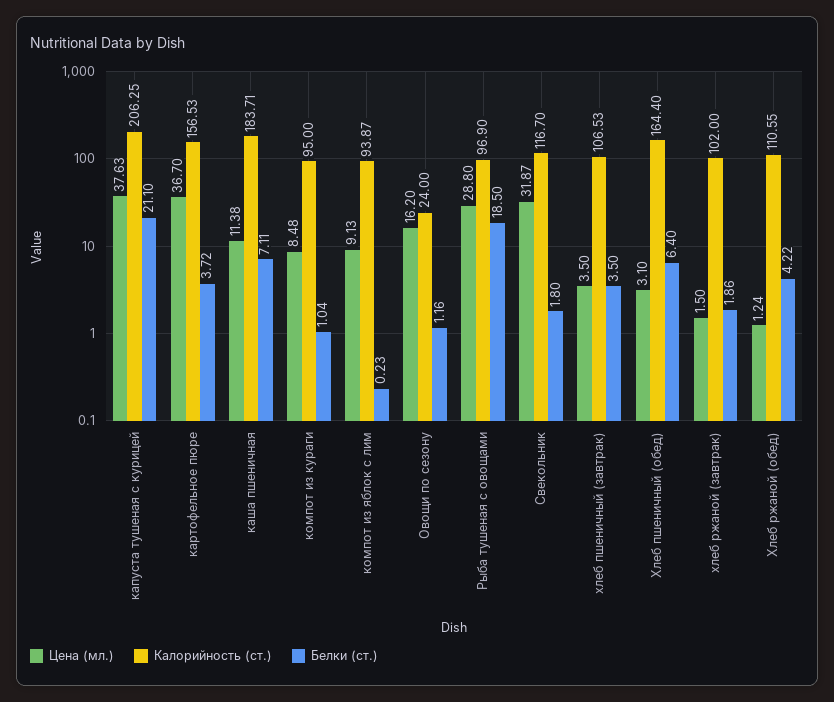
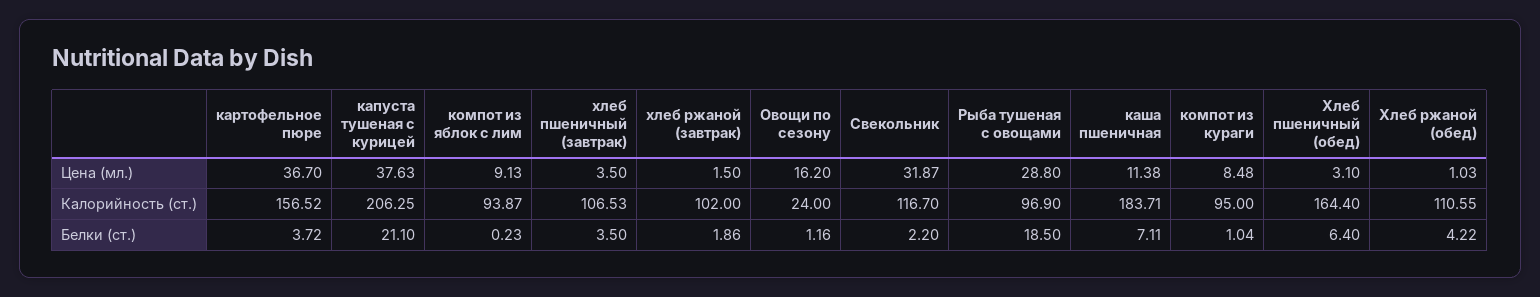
Калорийность (ст.), картофельное пюре: 156.53 -> 156.52
Белки (ст.), Свекольник: 1.8 -> 2.2
Цена (мл.), Хлеб ржаной (обед): 1.24 -> 1.03

